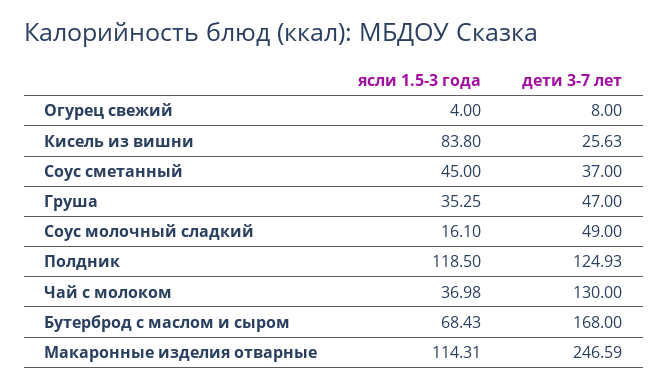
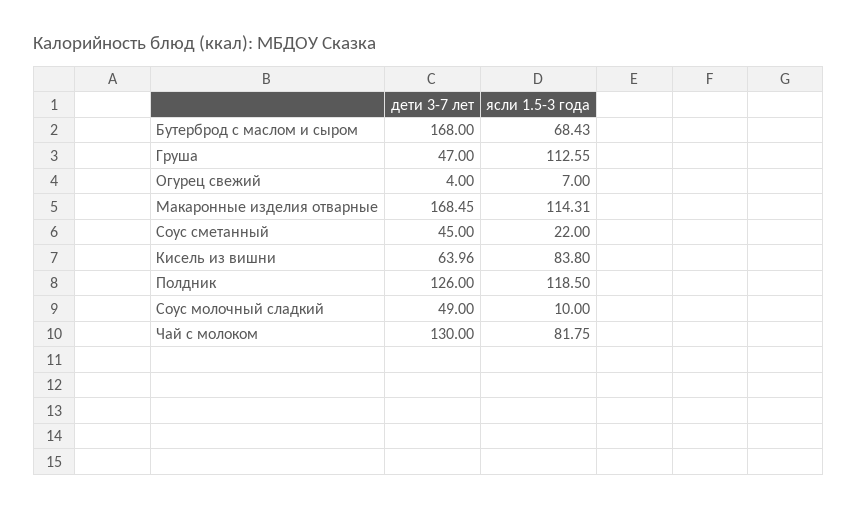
ясли 1.5-3 года, Огурец свежий: 4 -> 7
дети 3-7 лет, Огурец свежий: 8 -> 4
дети 3-7 лет, Кисель из вишни: 25.63 -> 63.96
ясли 1.5-3 года, Соус сметанный: 45 -> 22
дети 3-7 лет, Соус сметанный: 37 -> 45
ясли 1.5-3 года, Груша: 35.25 -> 112.55
ясли 1.5-3 года, Соус молочный сладкий: 16.1 -> 10
дети 3-7 лет, Полдник: 124.93 -> 126
ясли 1.5-3 года, Чай с молоком: 36.98 -> 81.75
дети 3-7 лет, Макаронные изделия отварные: 246.59 -> 168.45

